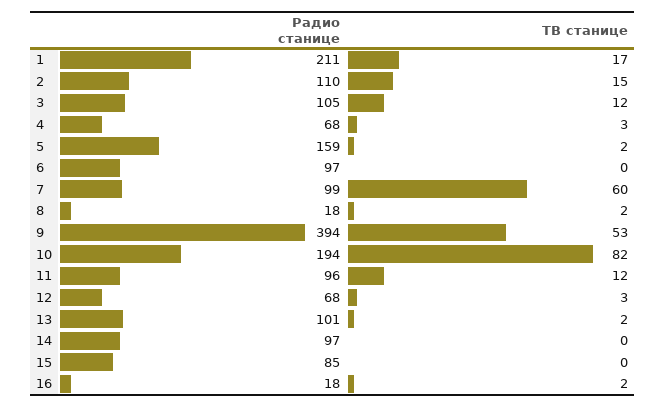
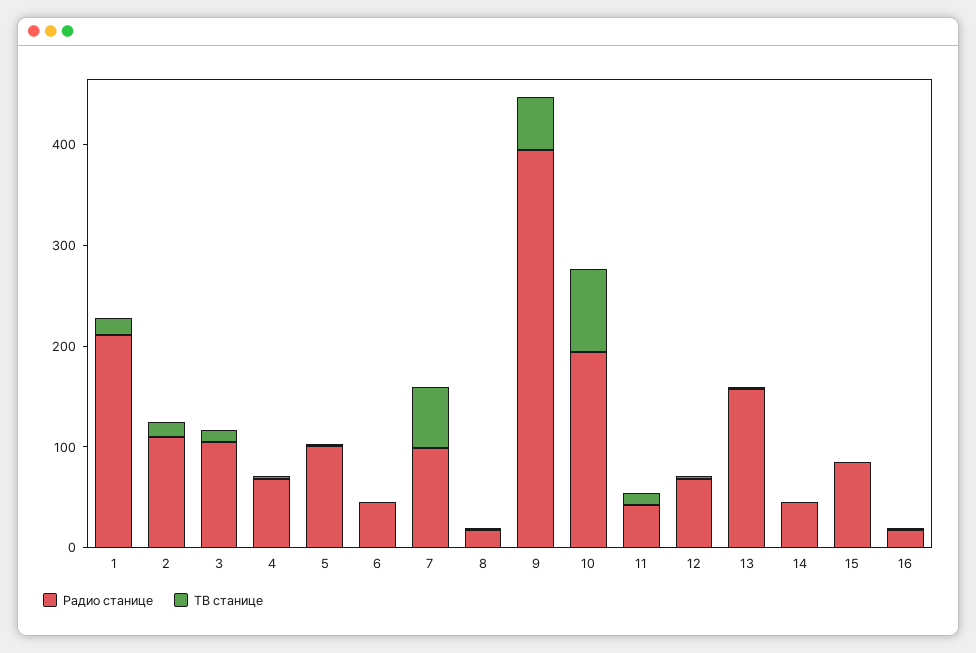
Радио станице, 5: 159 -> 100
Радио станице, 6: 97 -> 40
Радио станице, 11: 96 -> 40
Радио станице, 13: 101 -> 160
Радио станице, 14: 97 -> 40

